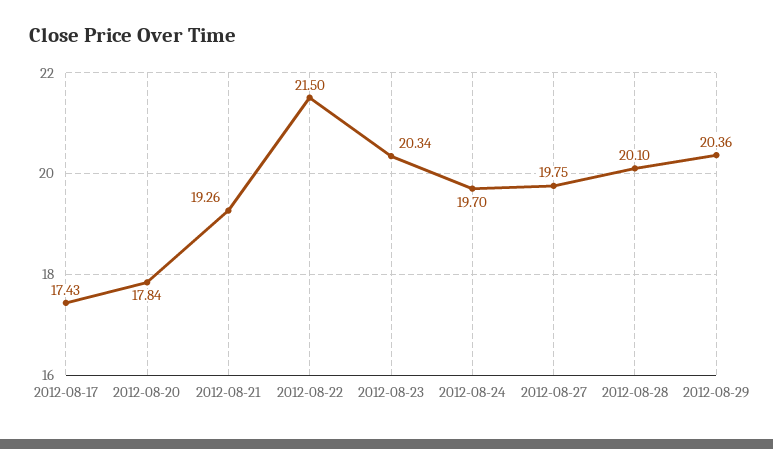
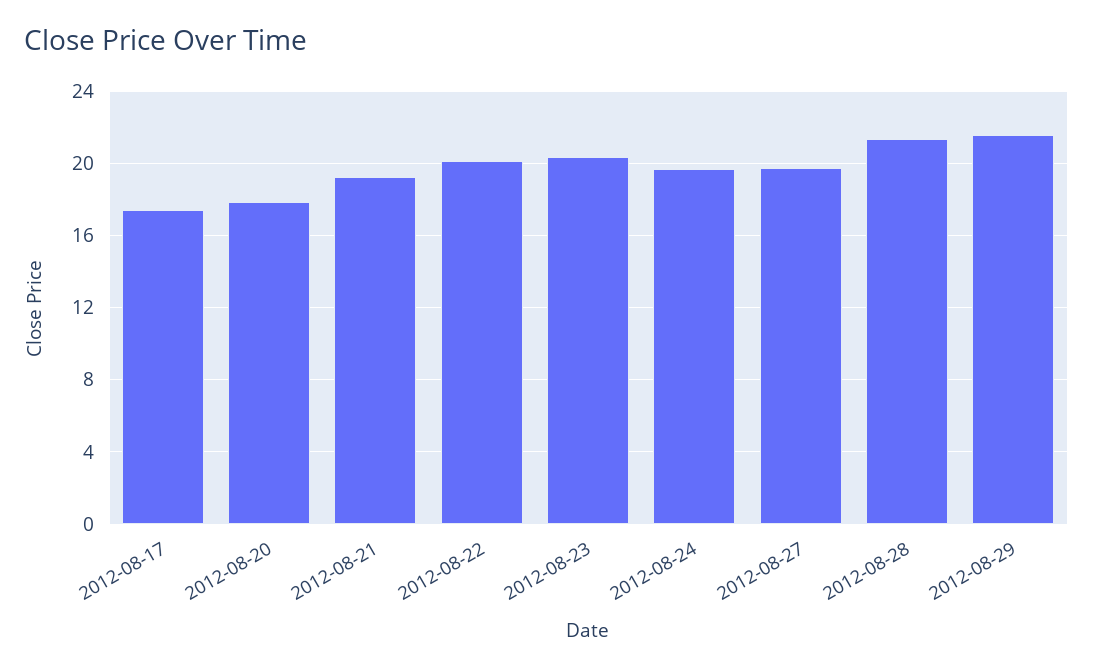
2012-08-22: 21.5 -> 20
2012-08-28: 20.1 -> 21.5
2012-08-29: 20.36 -> 21.5

